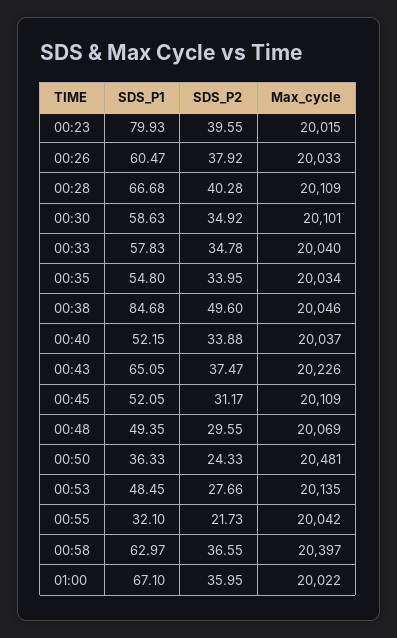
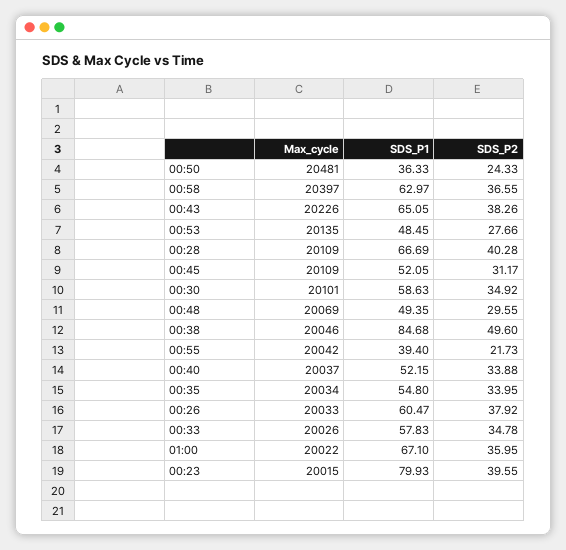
SDS_P1, 00:28: 66.68 -> 66.69
Max_cycle, 00:33: 20040 -> 20026
SDS_P2, 00:43: 37.47 -> 38.26
SDS_P1, 00:55: 32.1 -> 39.4

